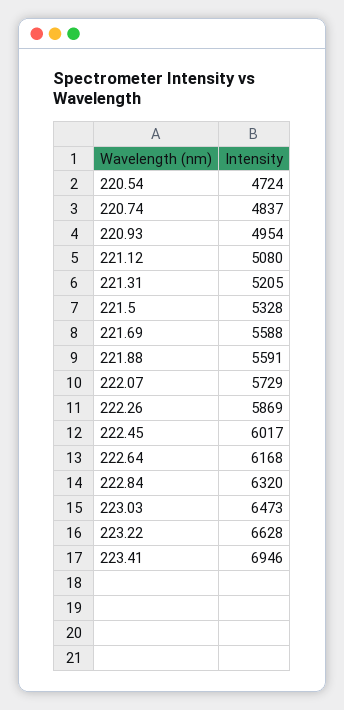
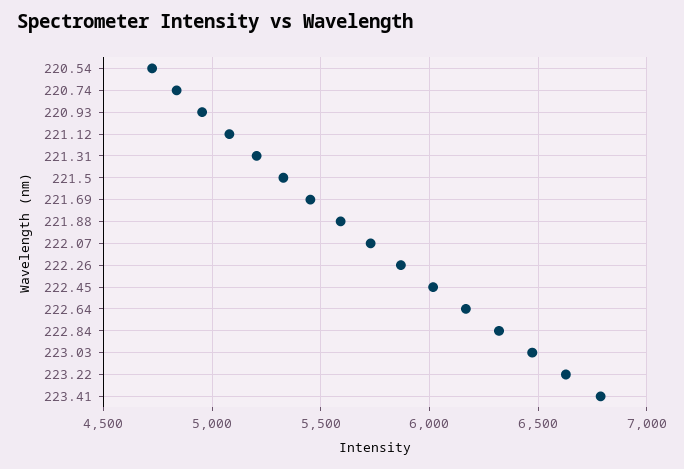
221.69: 5588 -> 5450
223.41: 6946 -> 6800

